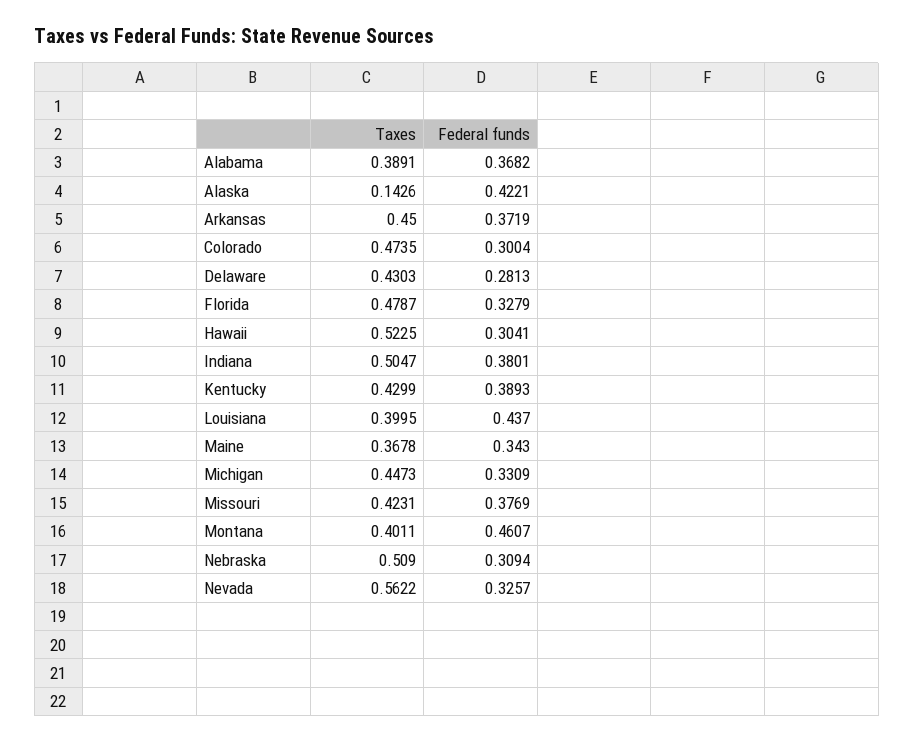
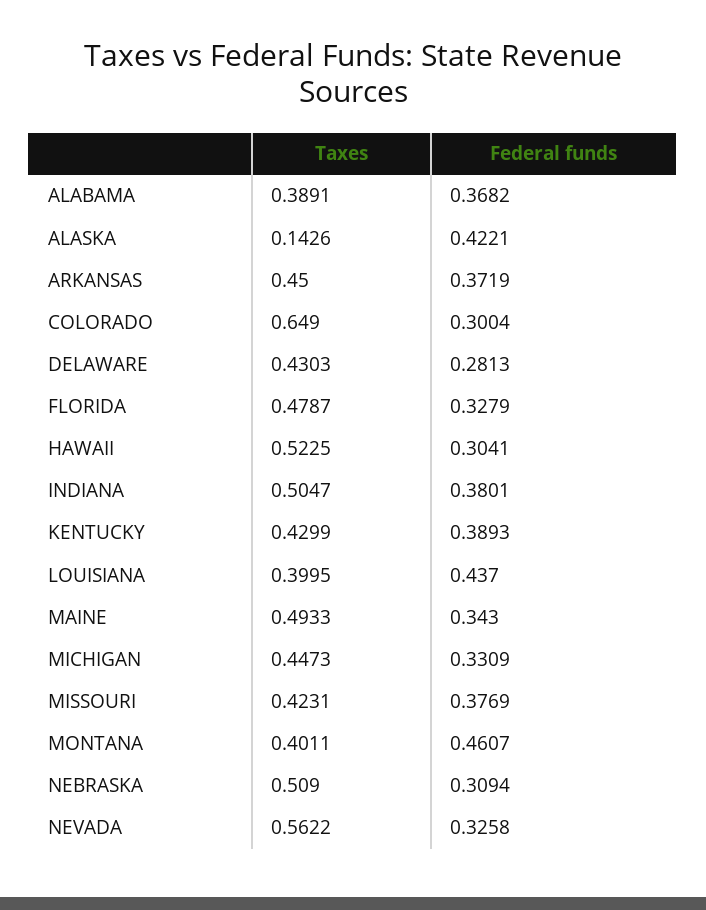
Taxes, Colorado: 0.4735 -> 0.649
Taxes, Maine: 0.3678 -> 0.4933
Federal funds, Nevada: 0.3257 -> 0.3258

